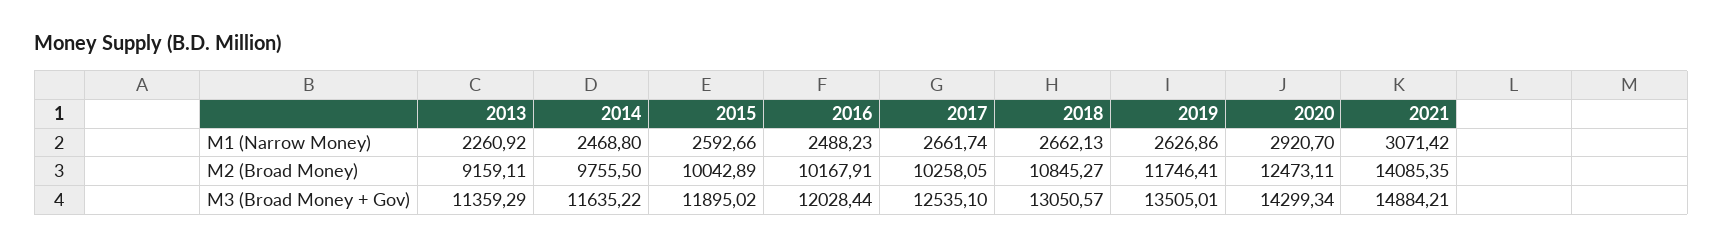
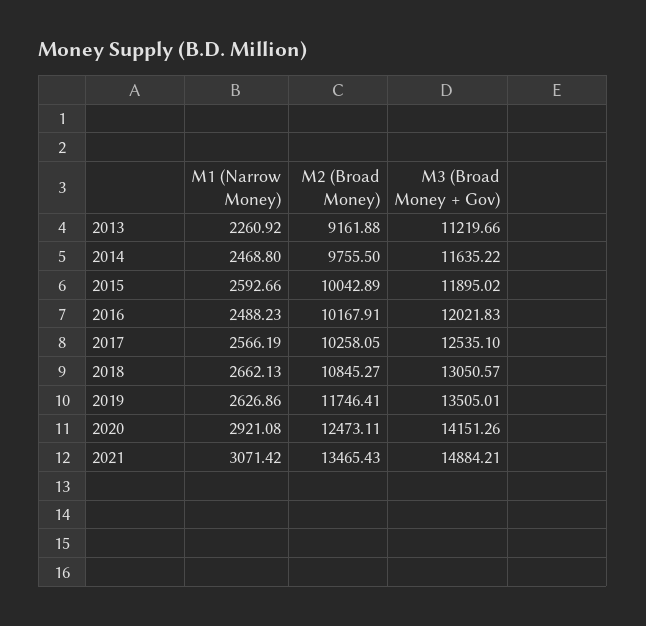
2017, M1 (Narrow Money): 2661.74 -> 2566.19
2020, M1 (Narrow Money): 2920.7 -> 2921.08
2013, M2 (Broad Money): 9159.11 -> 9161.88
2021, M2 (Broad Money): 14085.35 -> 13465.43
2013, M3 (Broad Money + Gov): 11359.29 -> 11219.66
2016, M3 (Broad Money + Gov): 12028.44 -> 12021.83
2020, M3 (Broad Money + Gov): 14299.34 -> 14151.26

